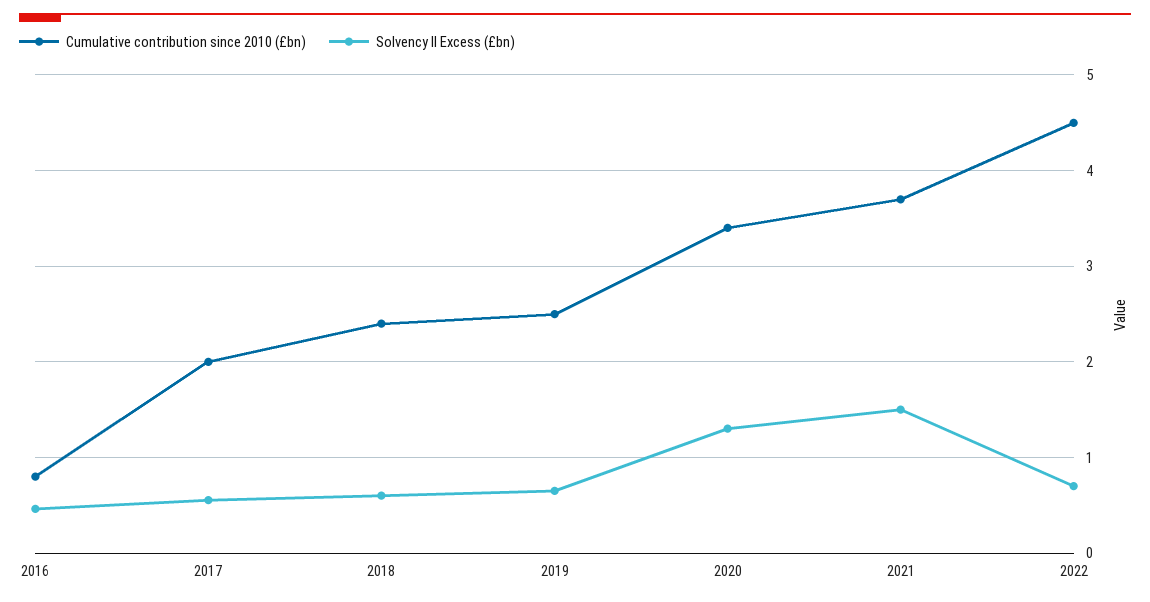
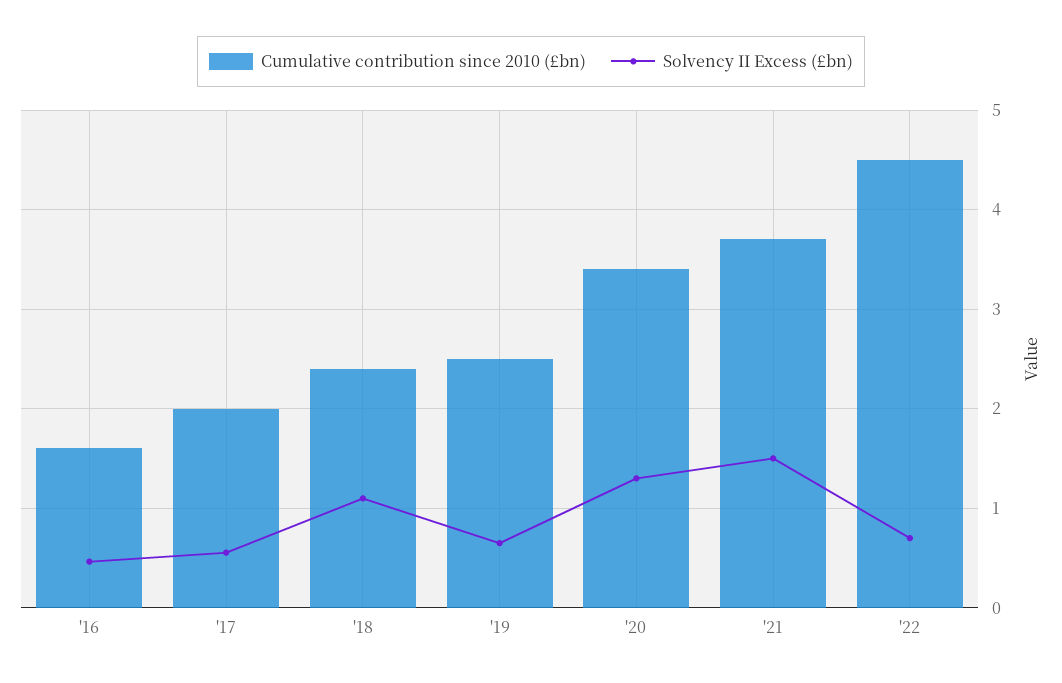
Cumulative contribution since 2010 (£bn), 2016: 0.8 -> 1.6
Solvency II Excess (£bn), 2018: 0.6 -> 1.1

